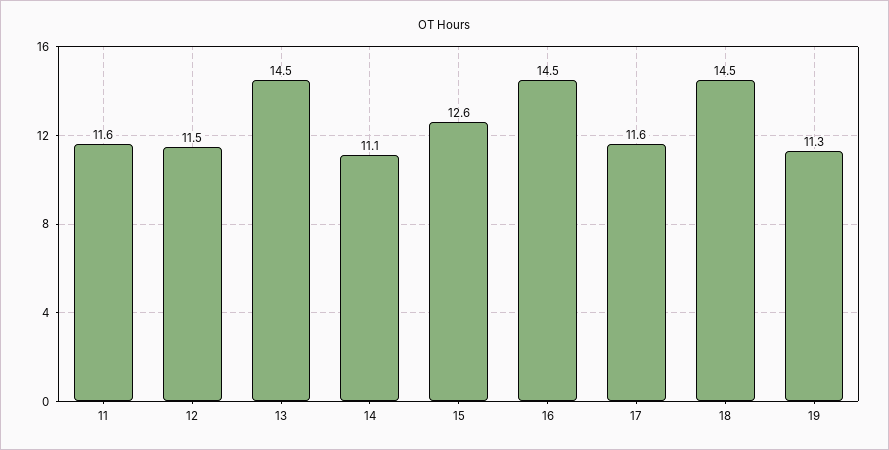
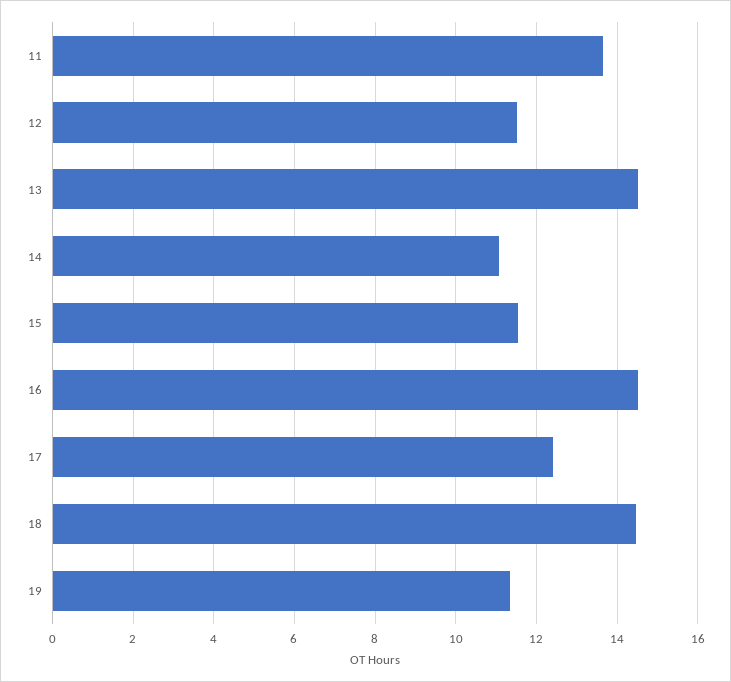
11: 11.6 -> 13.6
15: 12.6 -> 11.6
17: 11.6 -> 12.4

